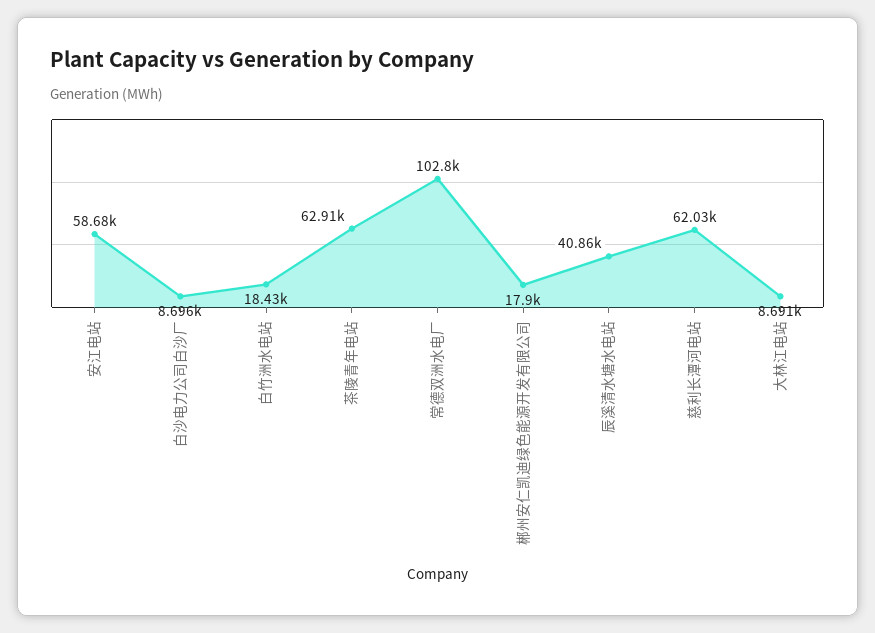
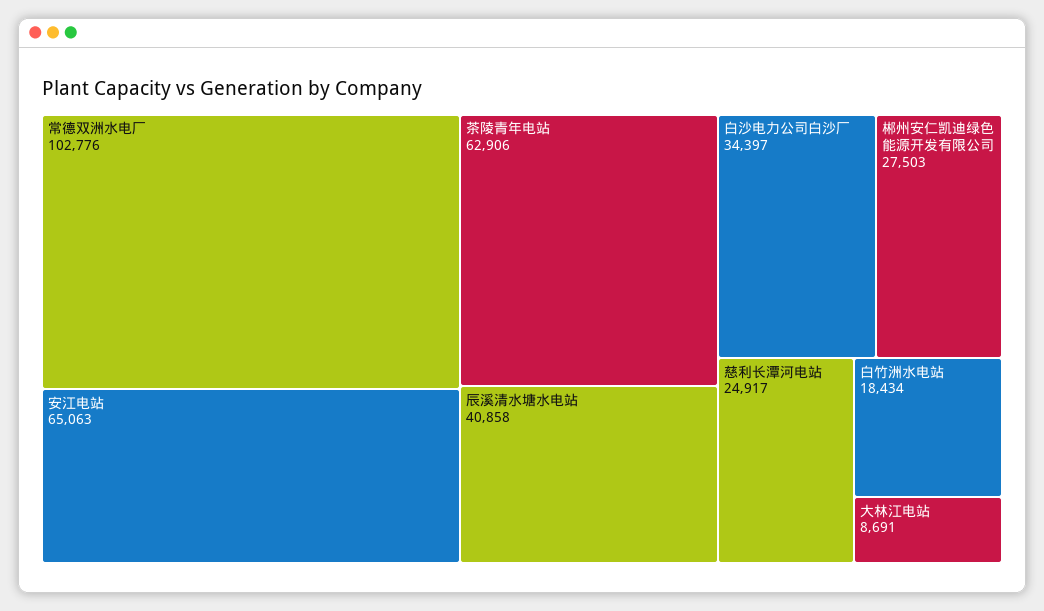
安江电站: 58680 -> 65063
白沙电力公司白沙厂: 8696 -> 34397
郴州安仁凯迪绿色能源开发有限公司: 17900 -> 27503
慈利长潭河电站: 62030 -> 24917

